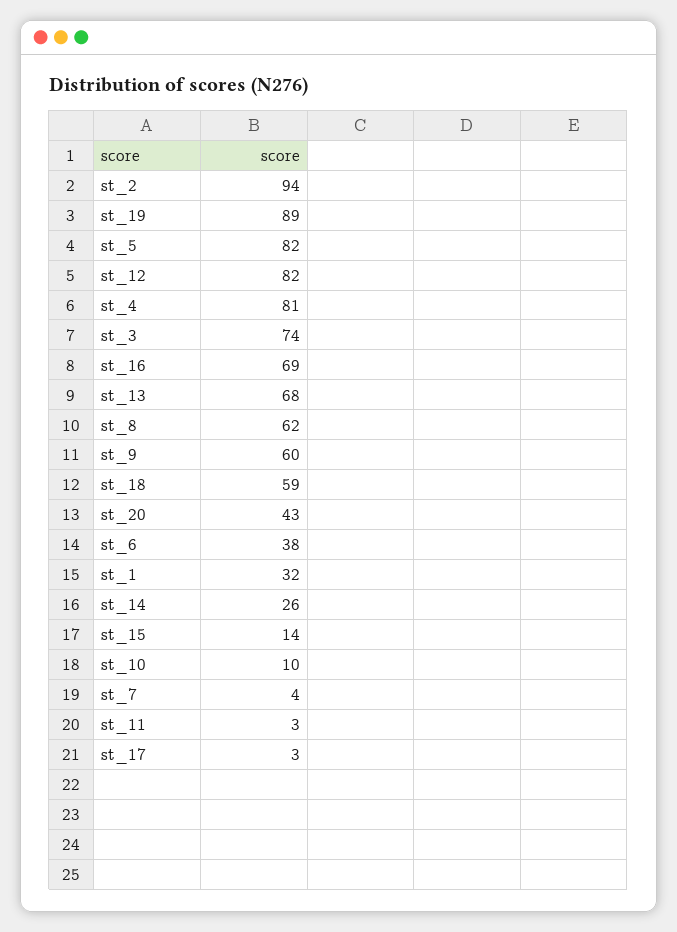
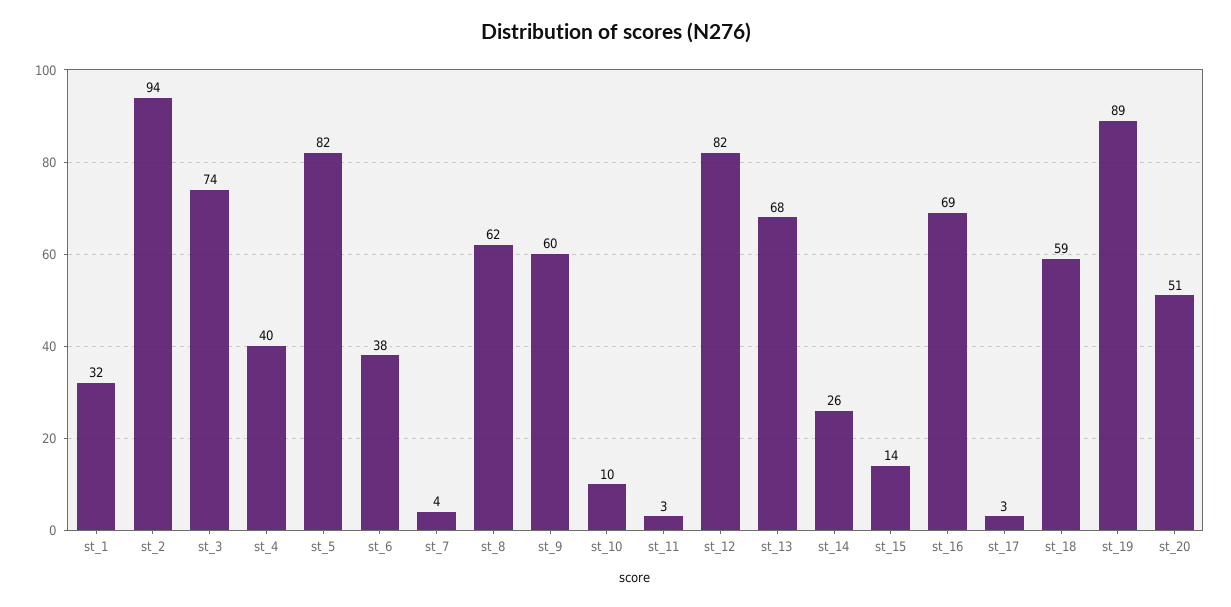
st_4: 81 -> 40
st_20: 43 -> 51

